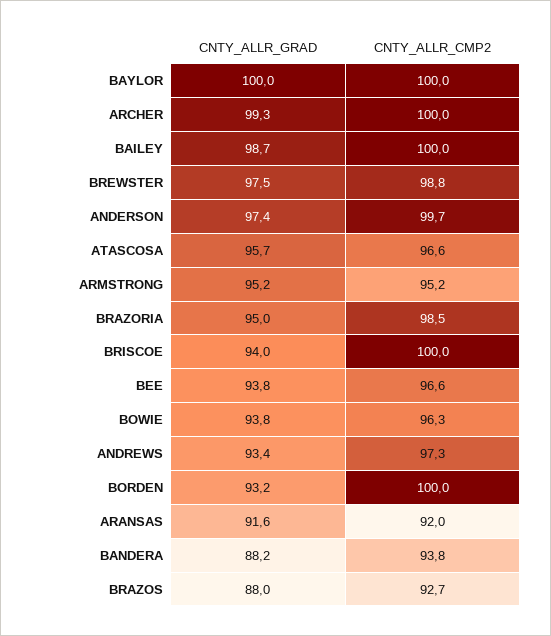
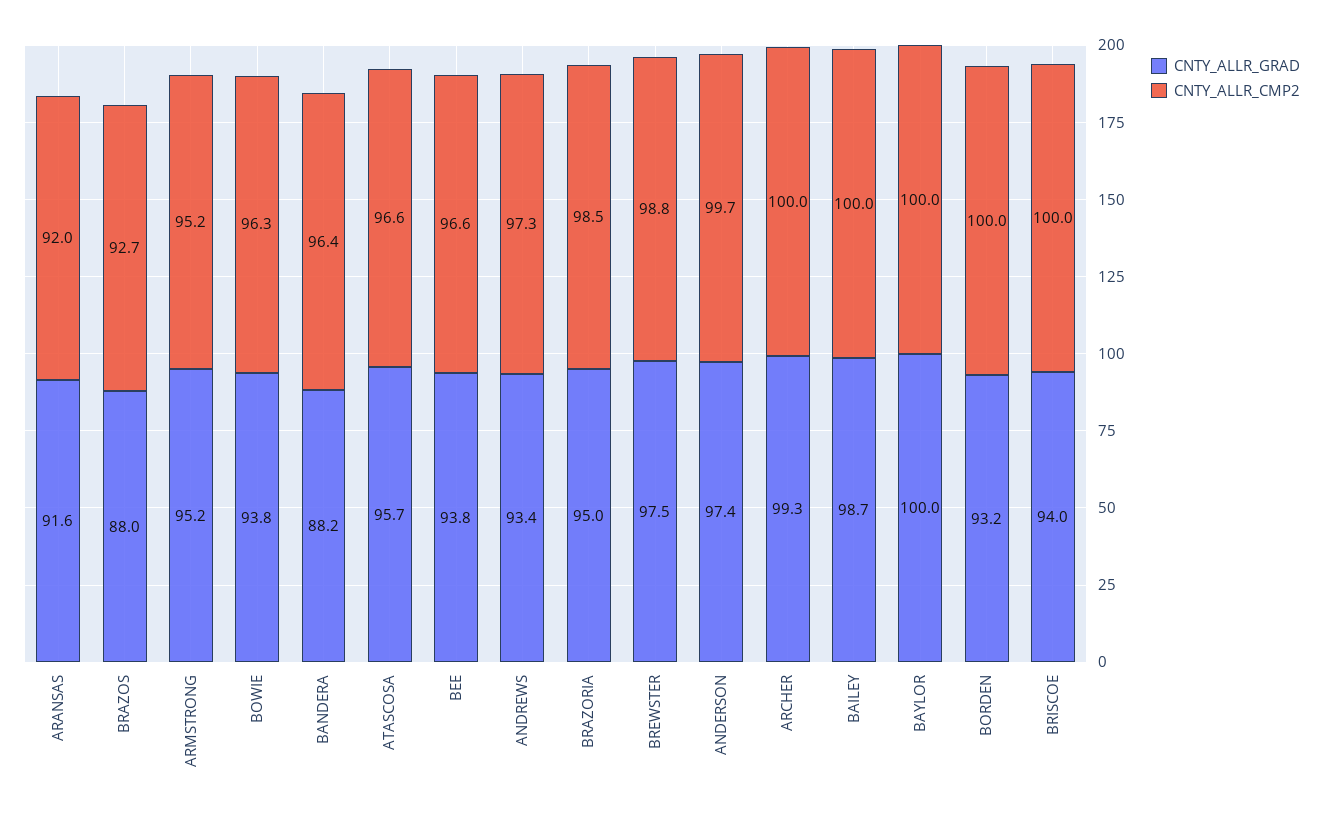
CNTY_ALLR_CMP2, BANDERA: 93.8 -> 96.4

